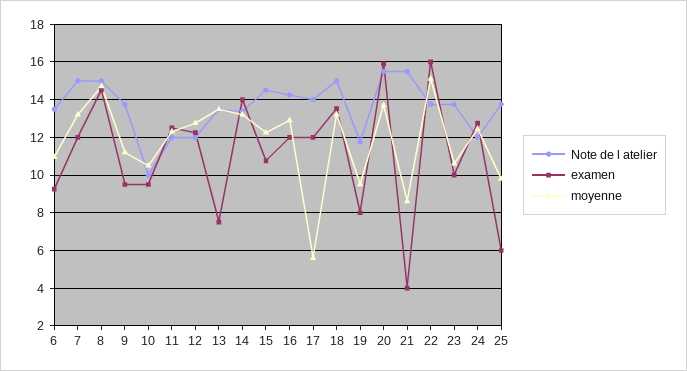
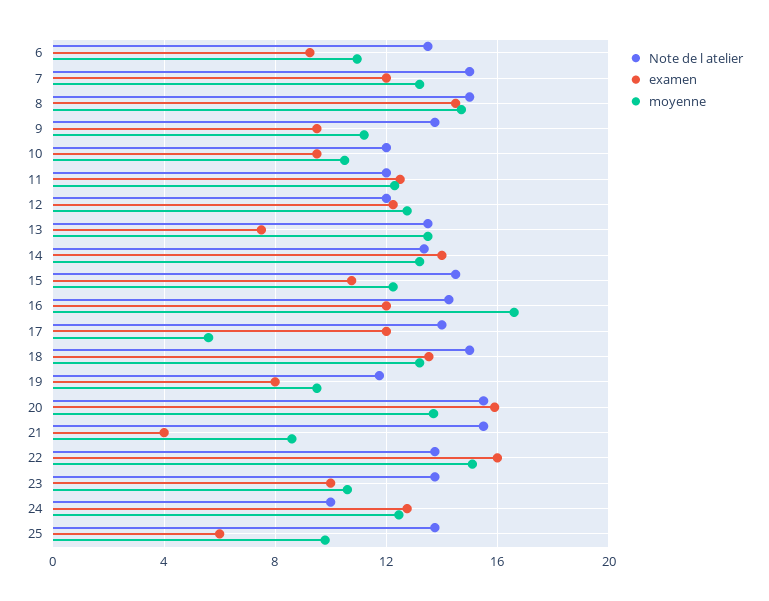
Note de l atelier, 10: 10 -> 12
moyenne, 16: 13 -> 16.5
Note de l atelier, 24: 12 -> 10

